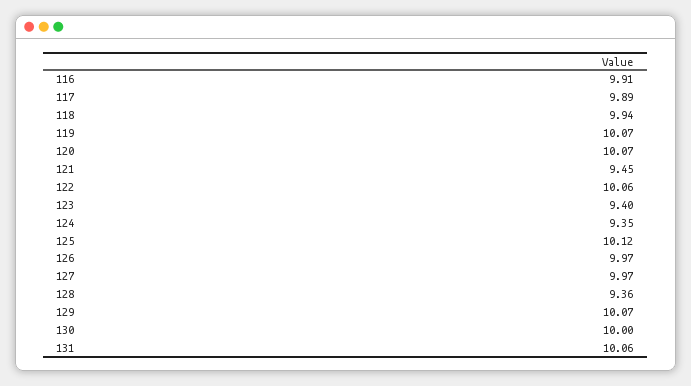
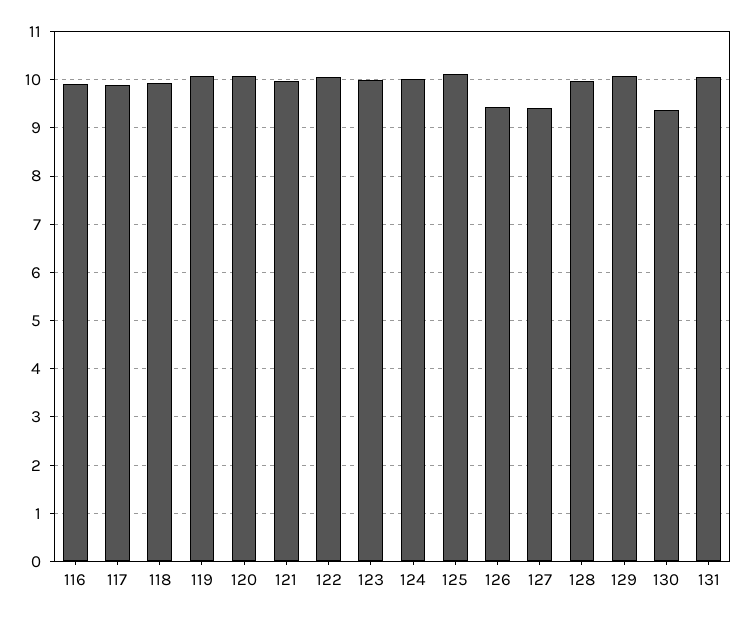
121: 9.45 -> 10
123: 9.4 -> 10
124: 9.35 -> 10
126: 9.97 -> 9.4
127: 9.97 -> 9.4
128: 9.36 -> 10
130: 10 -> 9.4

